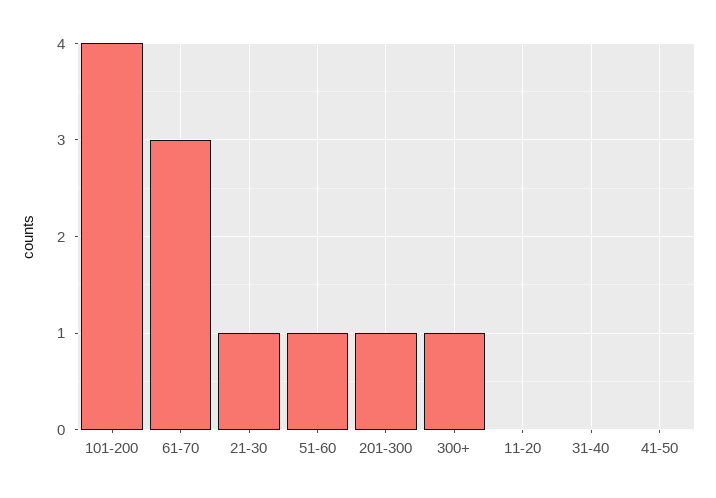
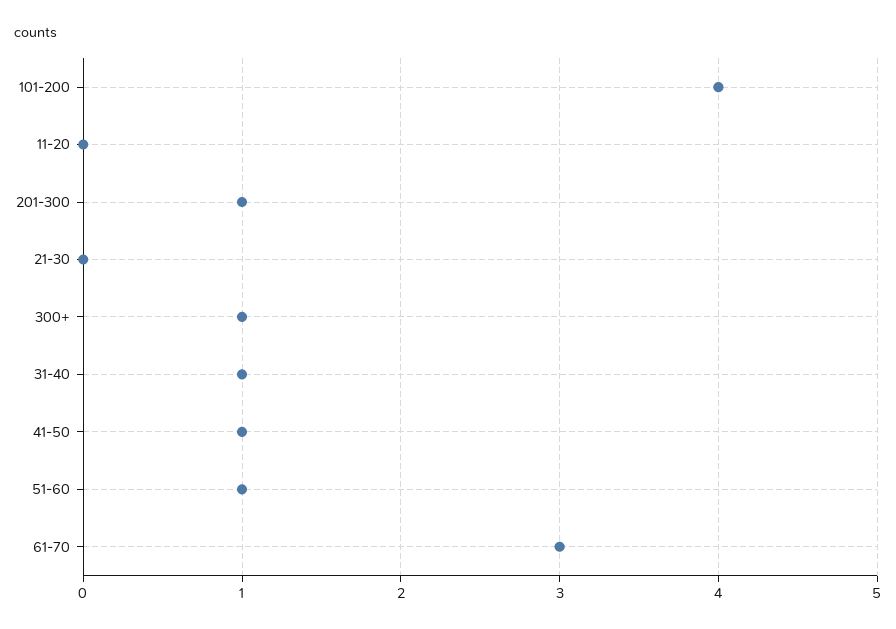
21-30: 1 -> 0
31-40: 0 -> 1
41-50: 0 -> 1

